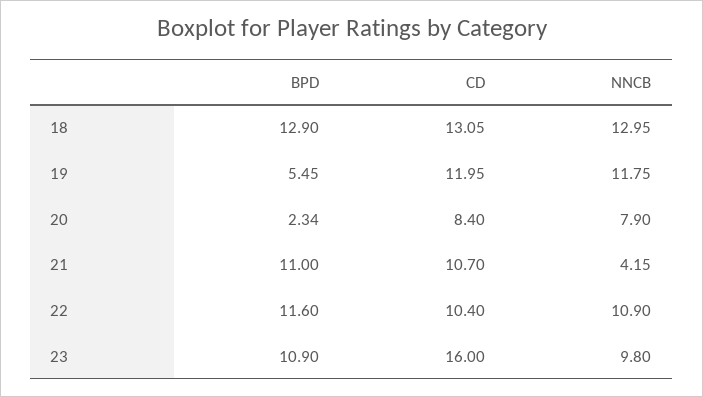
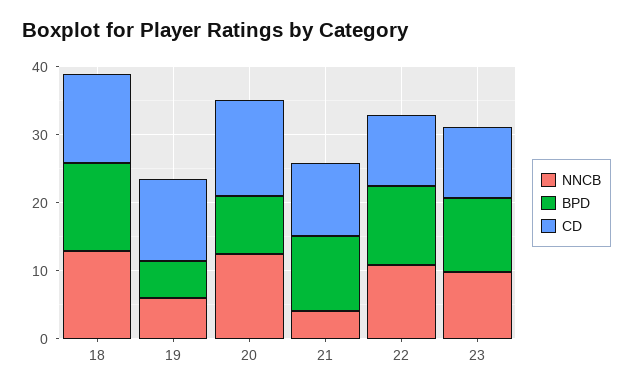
NNCB, 19: 11.75 -> 6
BPD, 20: 2.34 -> 8
CD, 20: 8.4 -> 14
NNCB, 20: 7.9 -> 12
CD, 23: 16 -> 10

